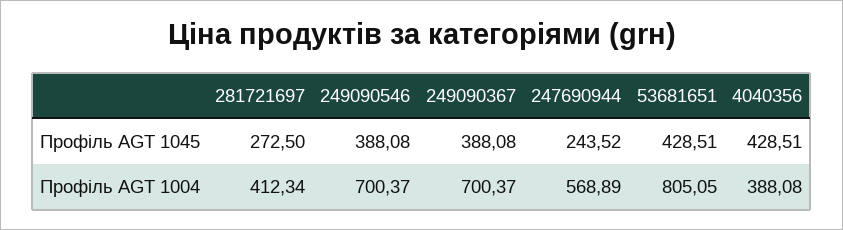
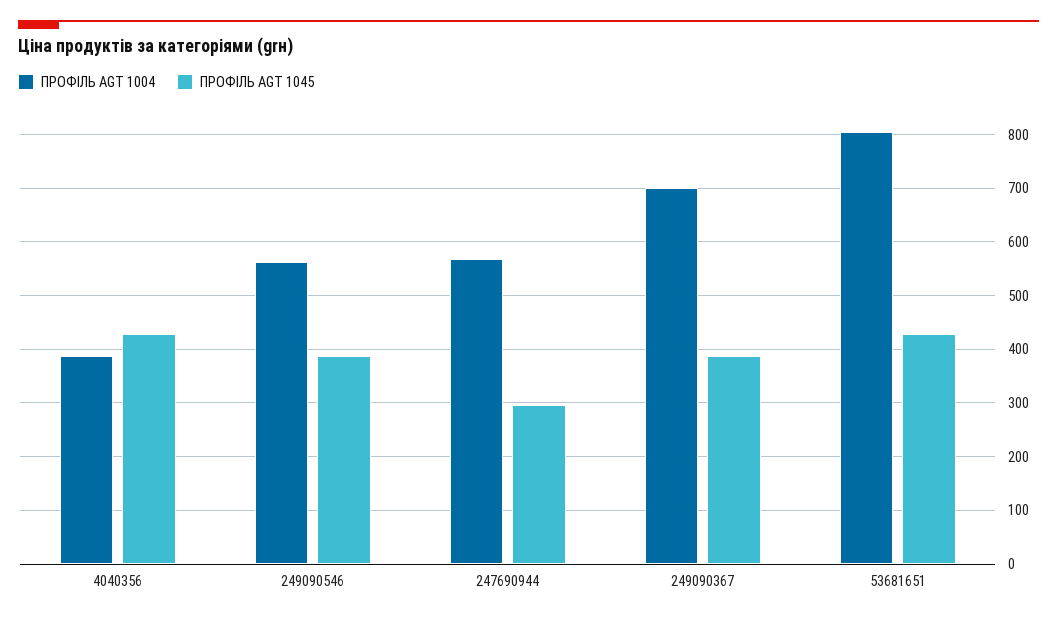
Профіль AGT 1045, 281721697: 272.5 -> none
Профіль AGT 1045, 247690944: 243.52 -> 300
Профіль AGT 1004, 281721697: 412.34 -> none
Профіль AGT 1004, 249090546: 700.37 -> 560

